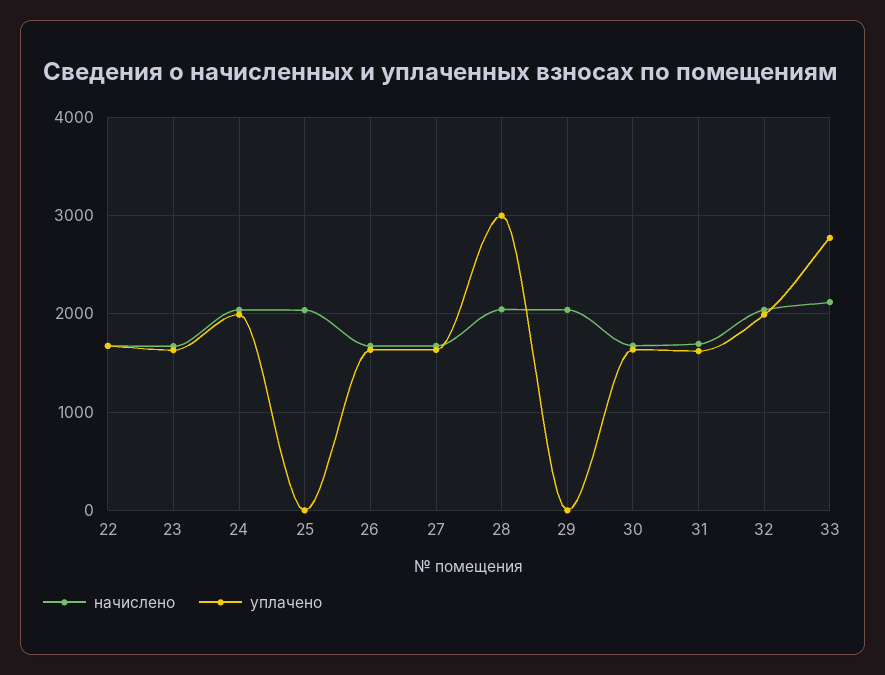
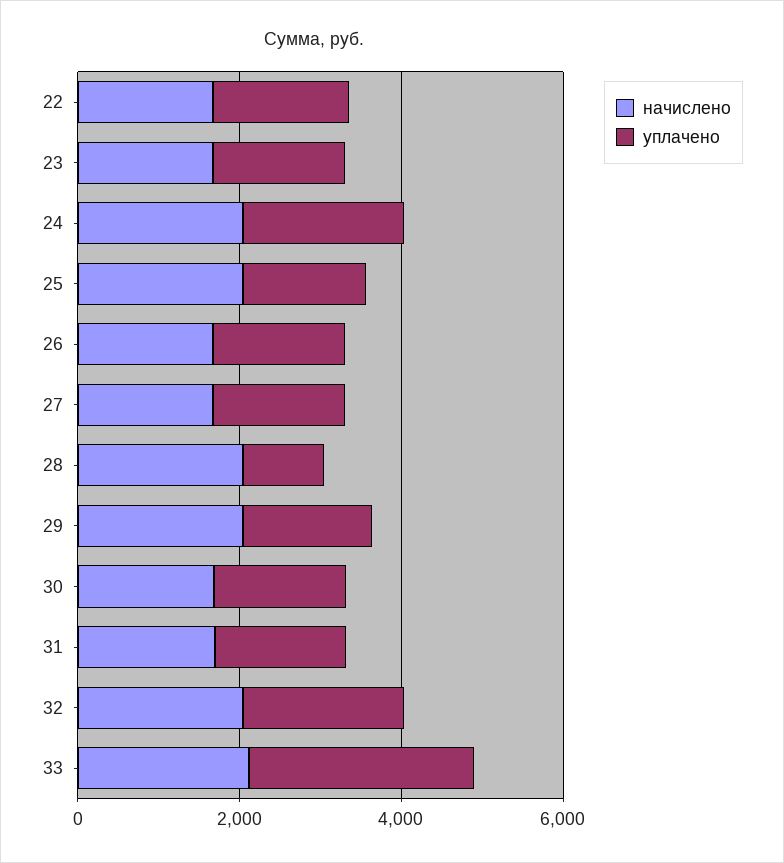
уплачено, 25: 0 -> 1500
уплачено, 28: 3000 -> 1000
уплачено, 29: 0 -> 1500

